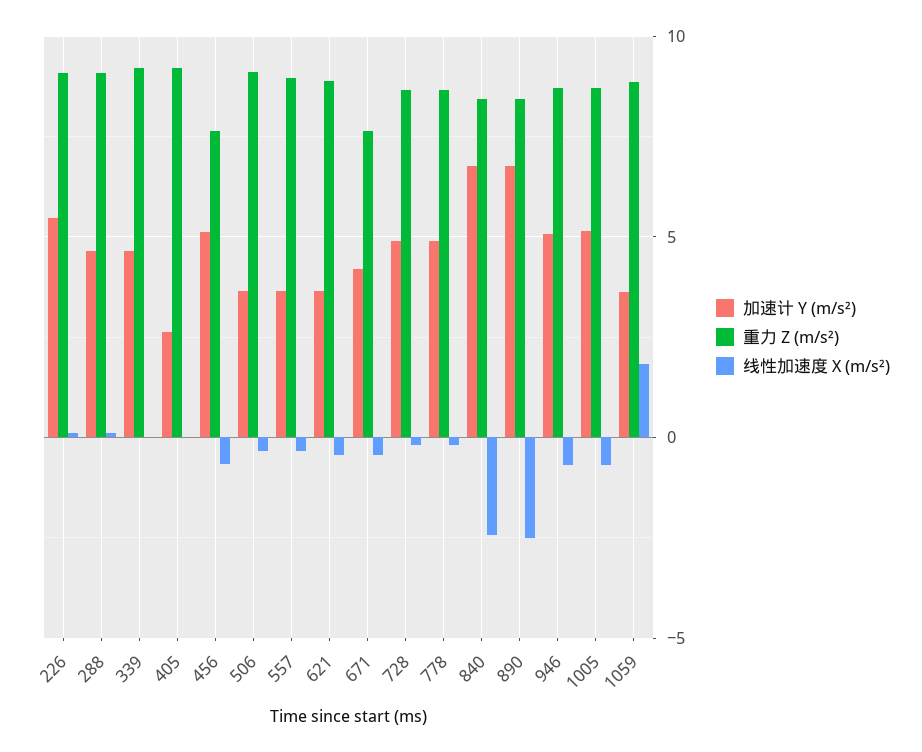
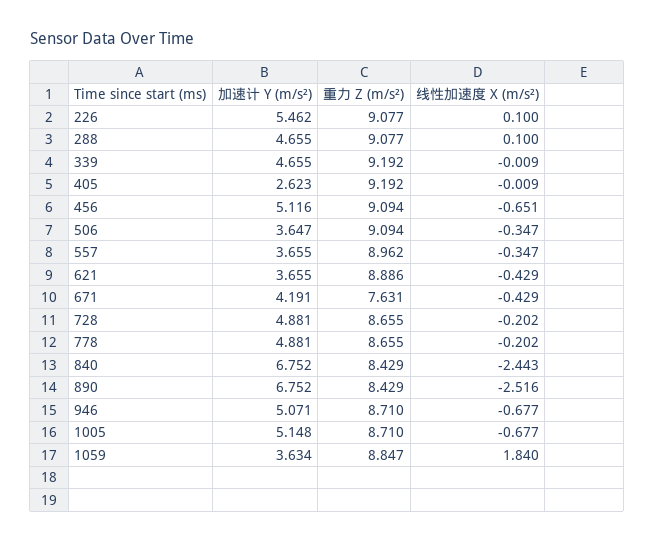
重力 Z (m/s²), 456: 7.5 -> 9.094

